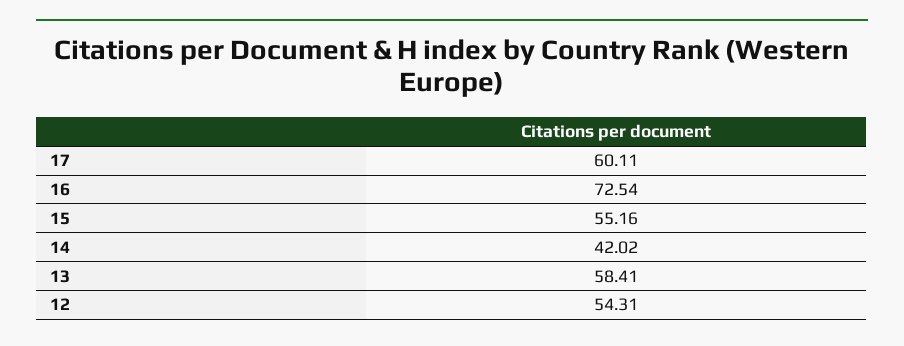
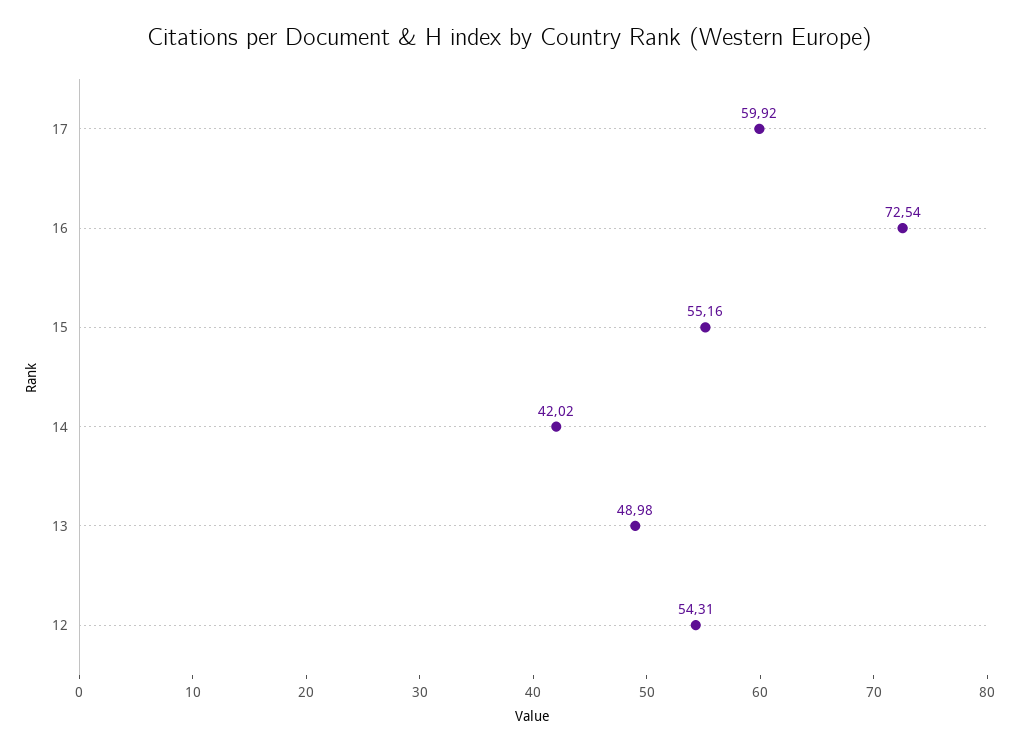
17: 60.11 -> 59.92
13: 58.41 -> 48.98

